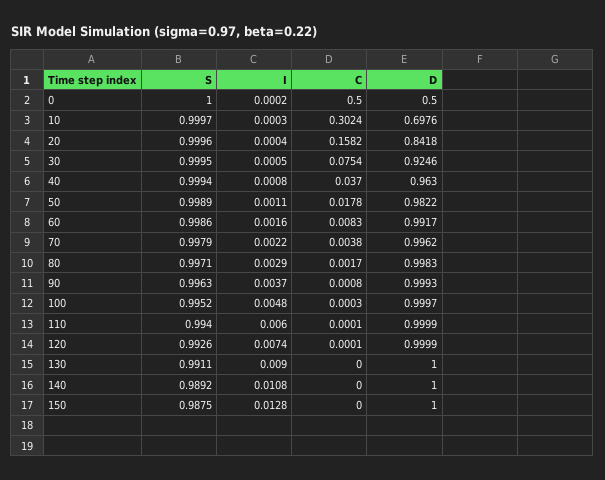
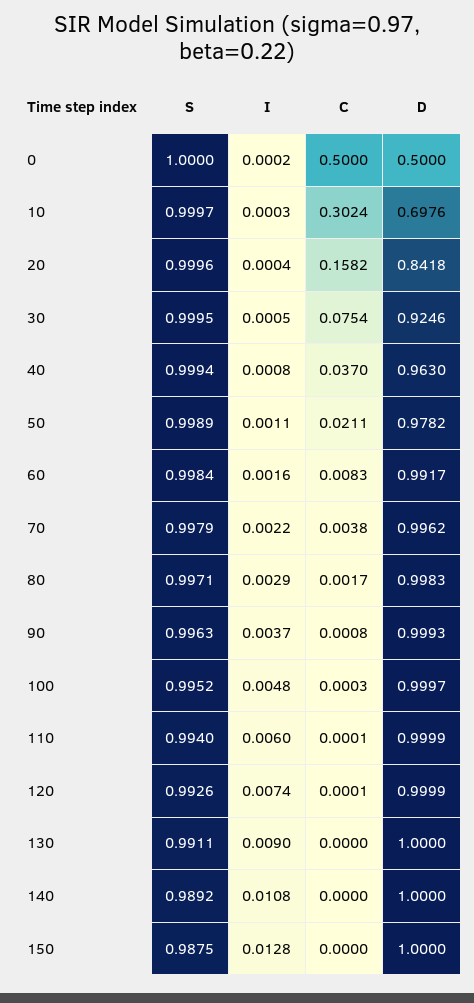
C, 50: 0.0178 -> 0.0211
D, 50: 0.9822 -> 0.9782
S, 60: 0.9986 -> 0.9984

